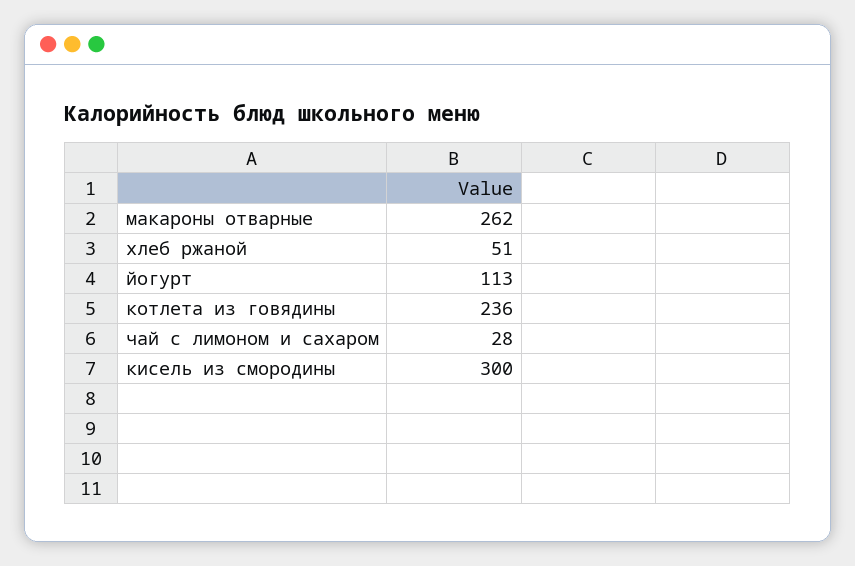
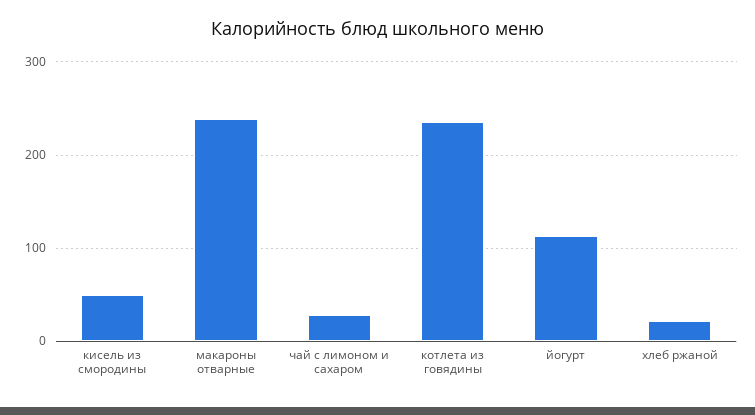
макароны отварные: 262 -> 240
хлеб ржаной: 51 -> 20
кисель из смородины: 300 -> 50

